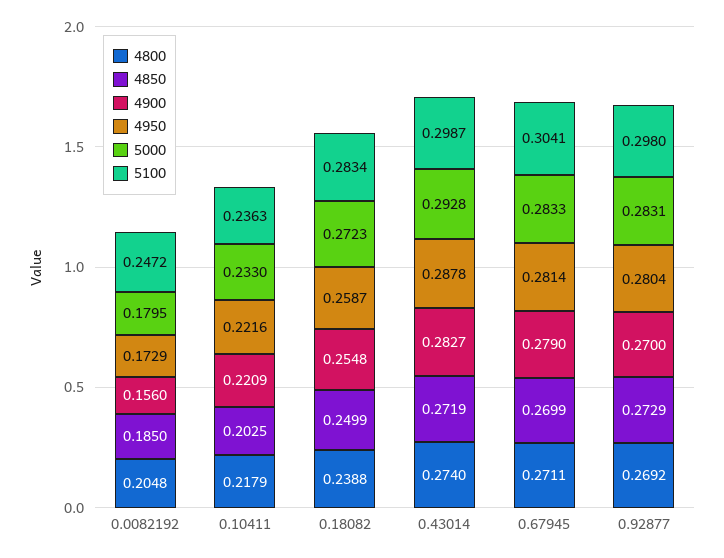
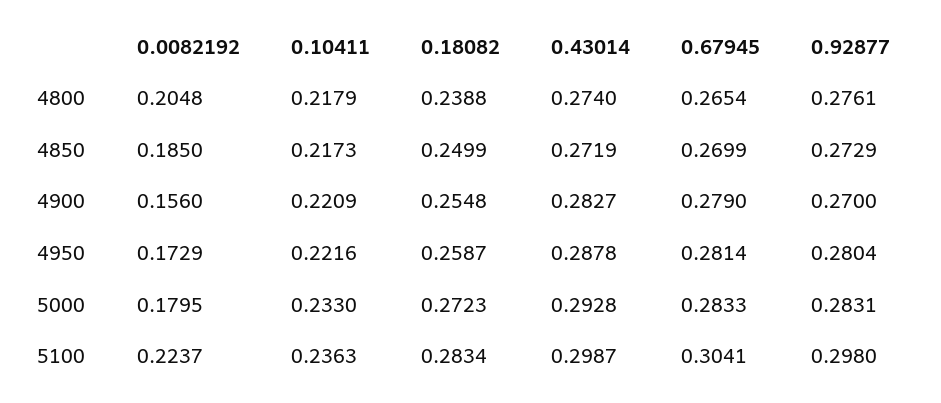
5100, 0.0082192: 0.2472 -> 0.2237
4850, 0.10411: 0.2025 -> 0.2173
4800, 0.67945: 0.2711 -> 0.2654
4800, 0.92877: 0.2692 -> 0.2761

